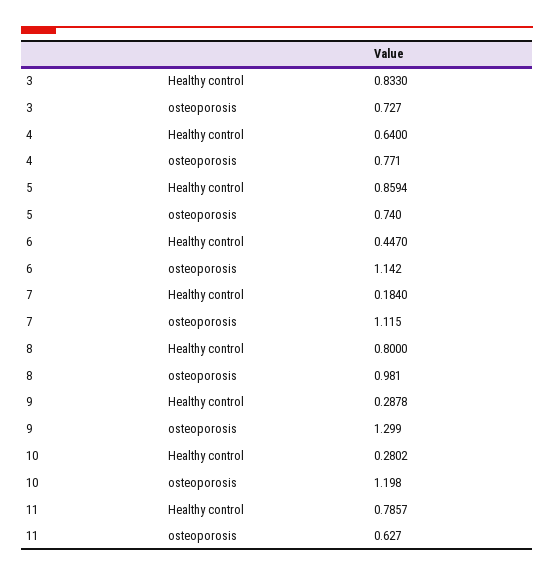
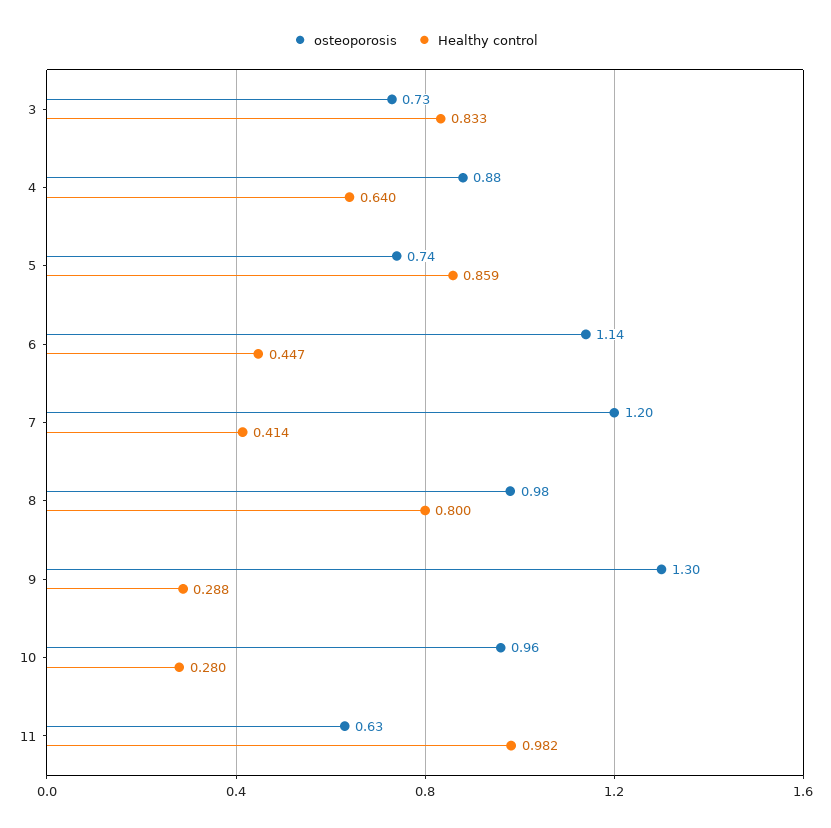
osteoporosis, 4: 0.771 -> 0.88
Healthy control, 7: 0.184 -> 0.414
osteoporosis, 7: 1.115 -> 1.2
osteoporosis, 10: 1.198 -> 0.96
Healthy control, 11: 0.7857 -> 0.982

